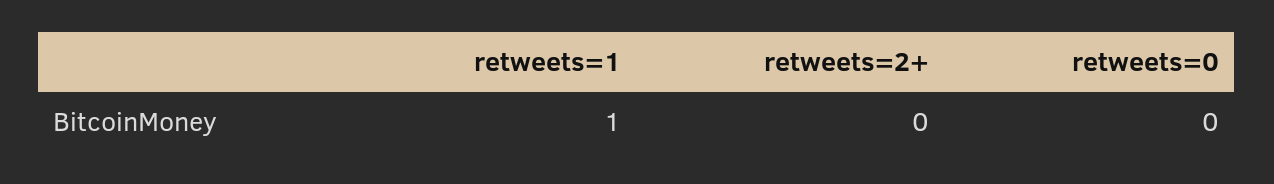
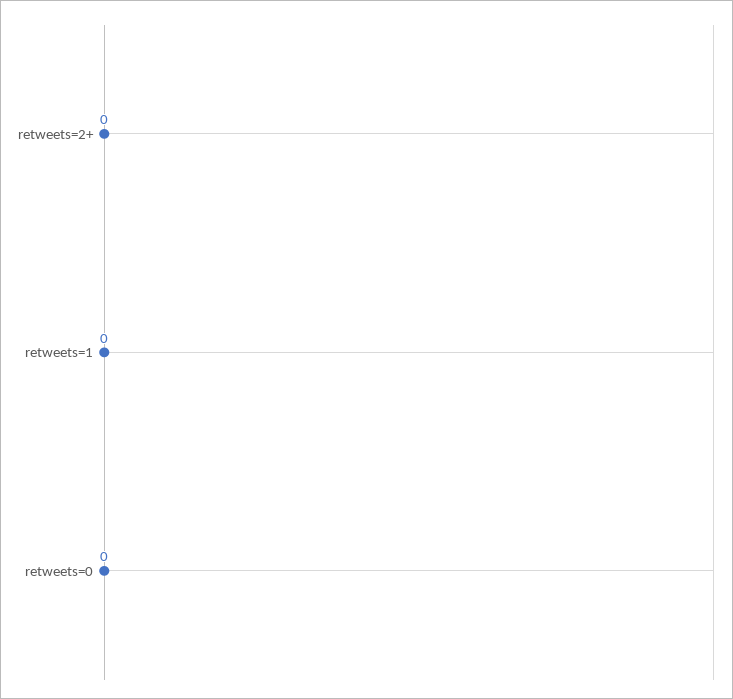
retweets=1: 1 -> 0

